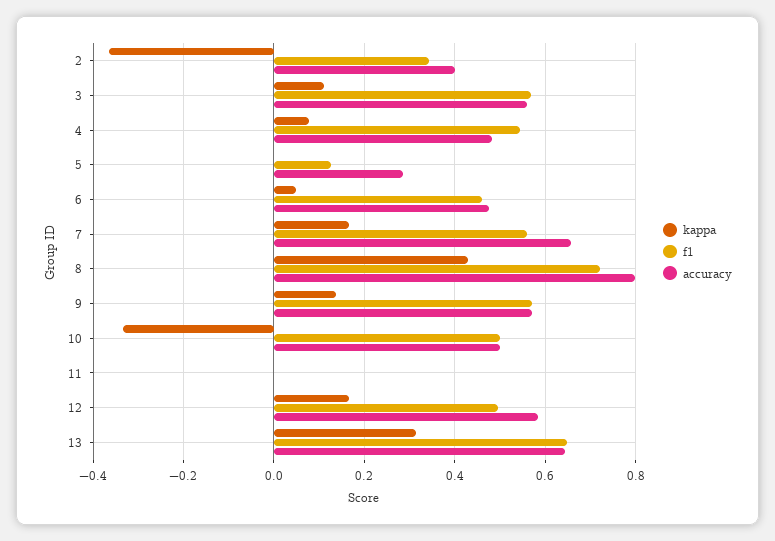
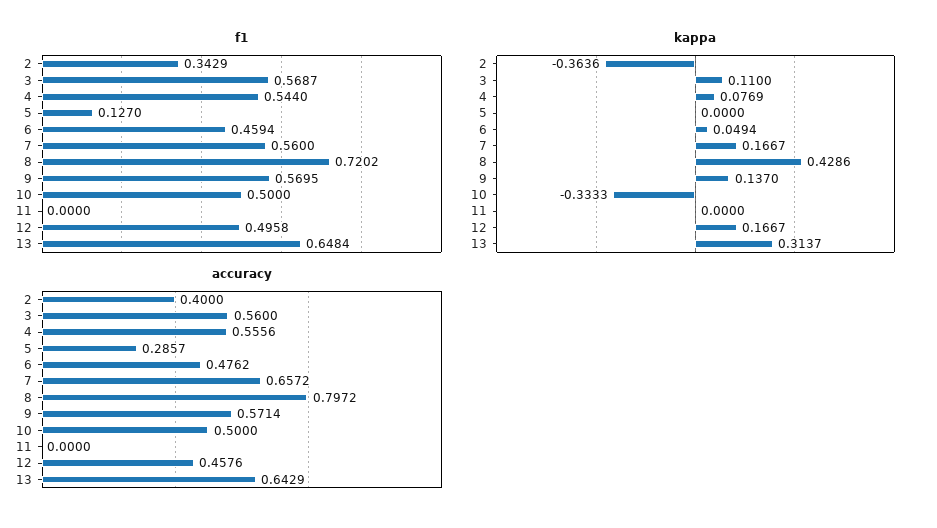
accuracy, 4: 0.48 -> 0.5556
accuracy, 12: 0.58 -> 0.4576

